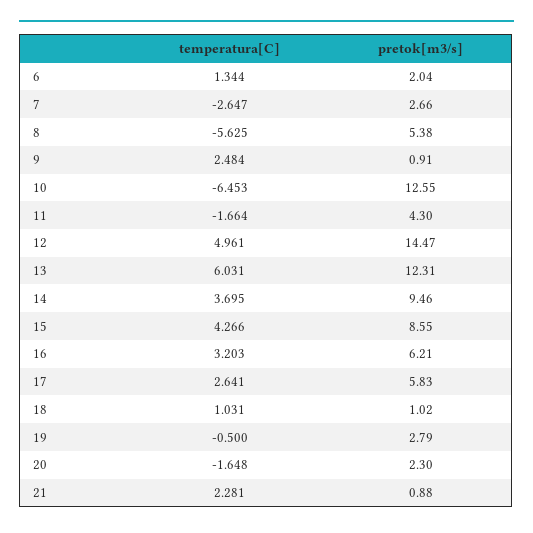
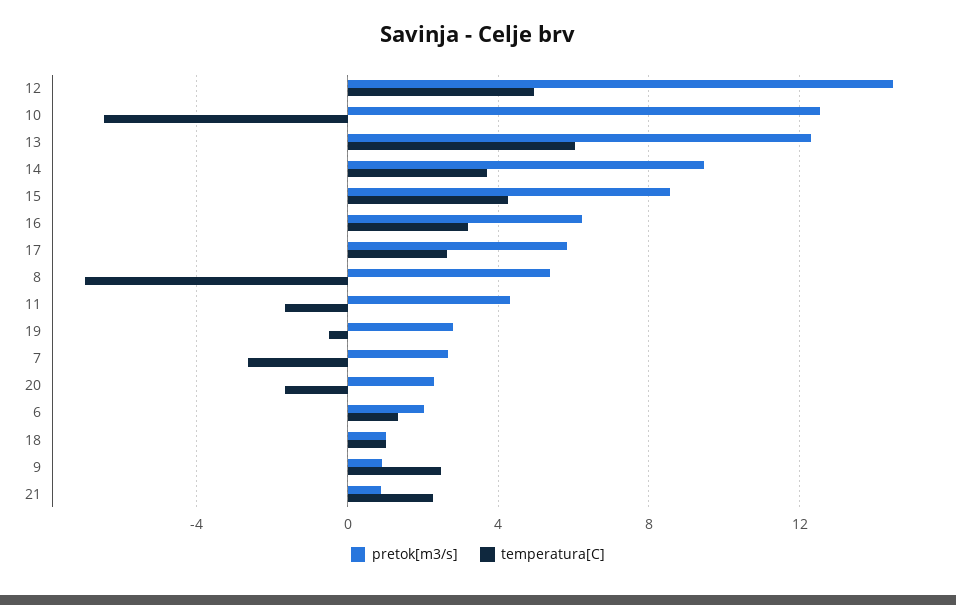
temperatura[C], 8: -5.625 -> -7

